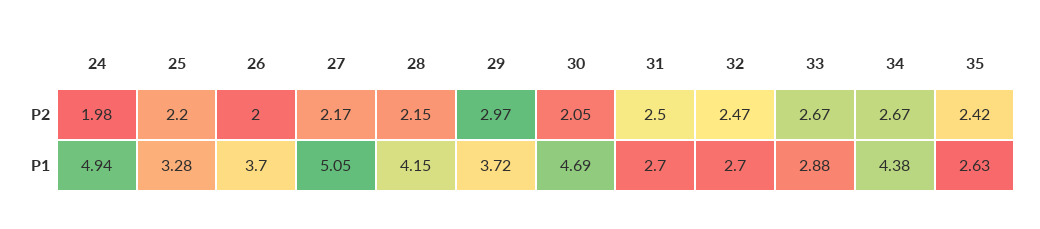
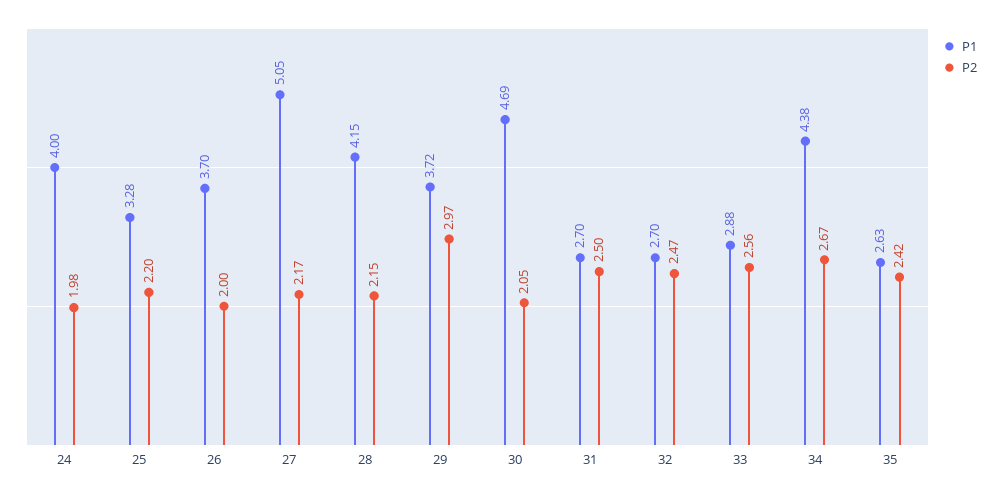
P2, 33: 2.67 -> 2.56
P1, 24: 4.94 -> 4

